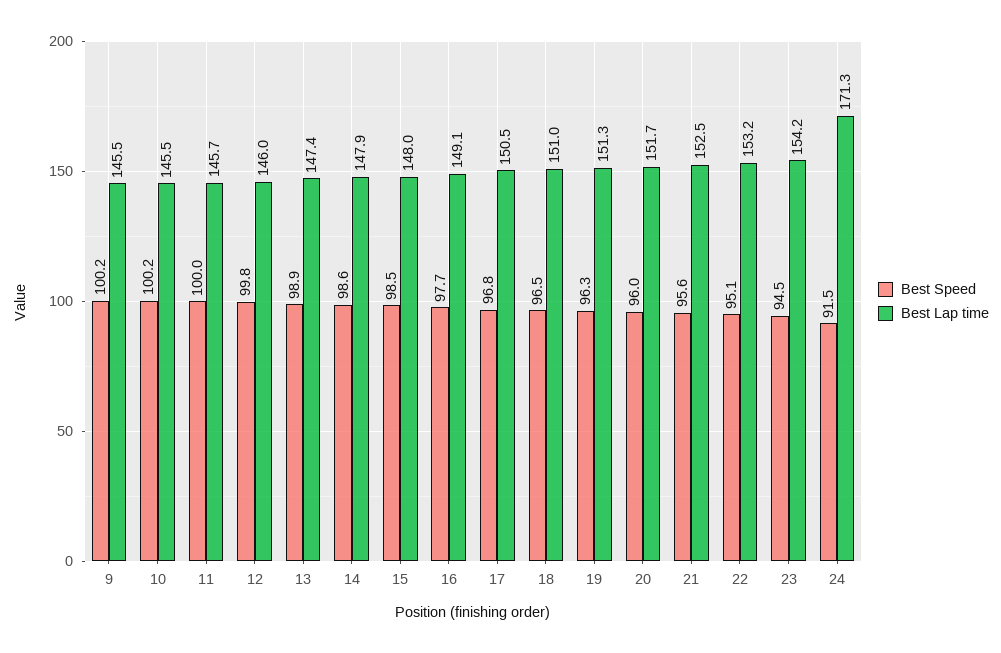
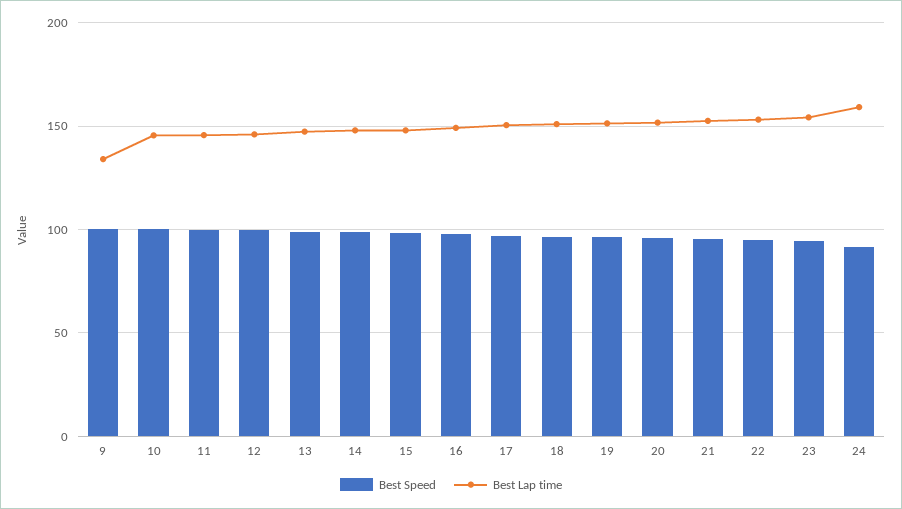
Best Lap time, 9: 145.5 -> 135
Best Lap time, 24: 171.3 -> 160

